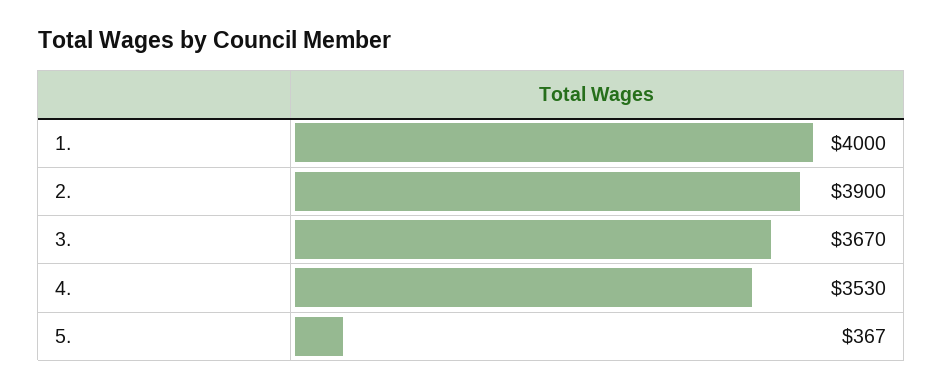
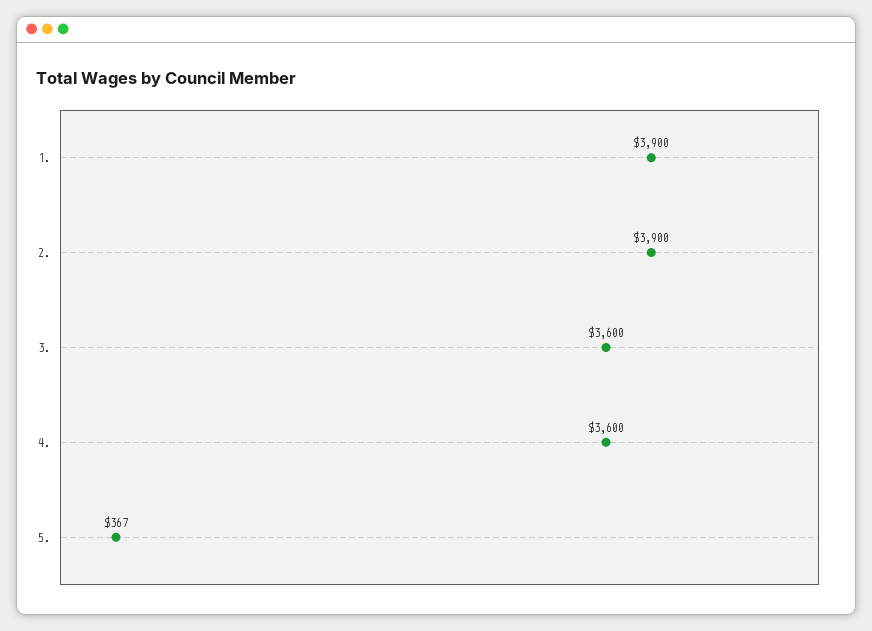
1.: 4000 -> 3900
3.: 3670 -> 3600
4.: 3530 -> 3600

